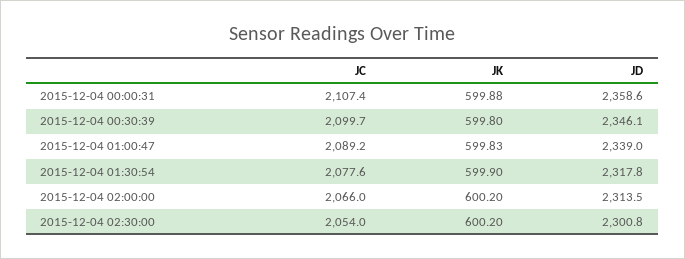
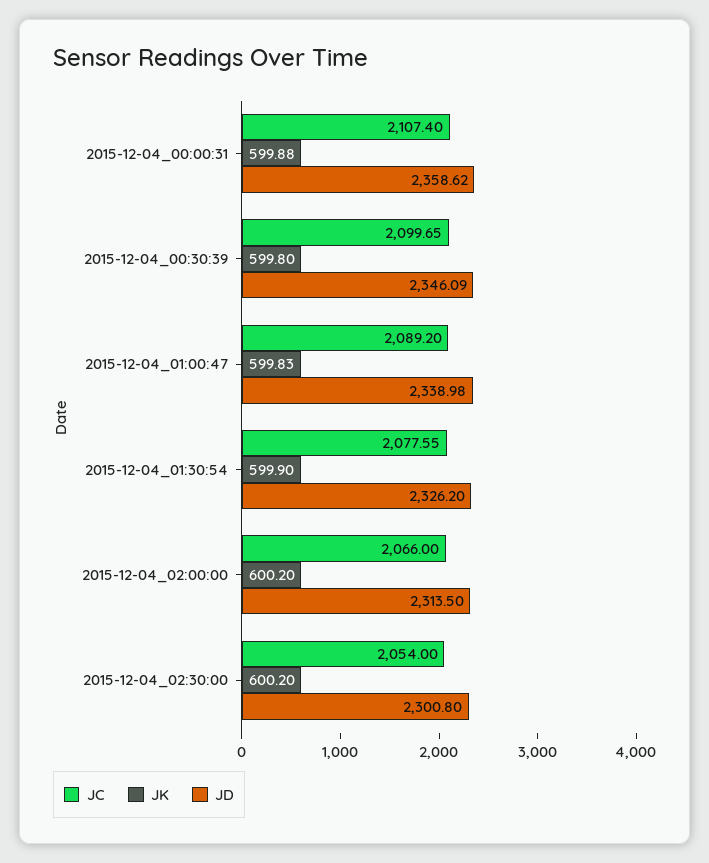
JD, 2015-12-04 01:30:54: 2317.8 -> 2326.2

